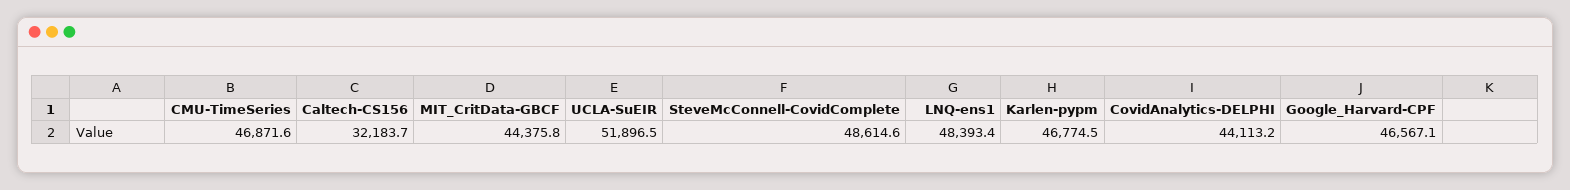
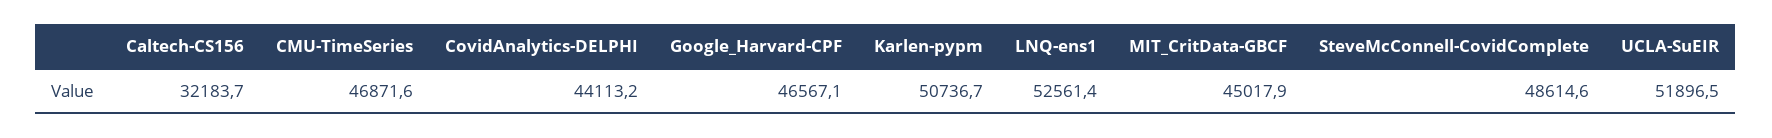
MIT_CritData-GBCF: 44375.8 -> 45017.9
LNQ-ens1: 48393.4 -> 52561.4
Karlen-pypm: 46774.5 -> 50736.7

